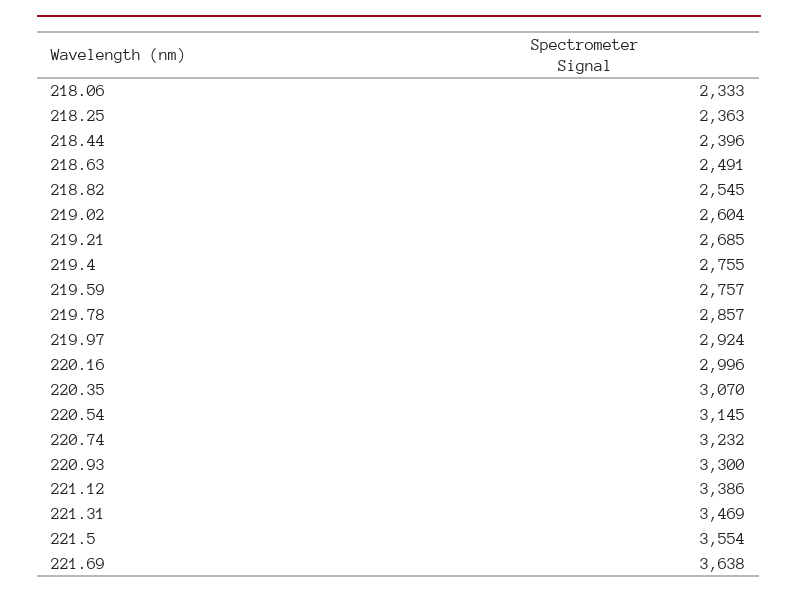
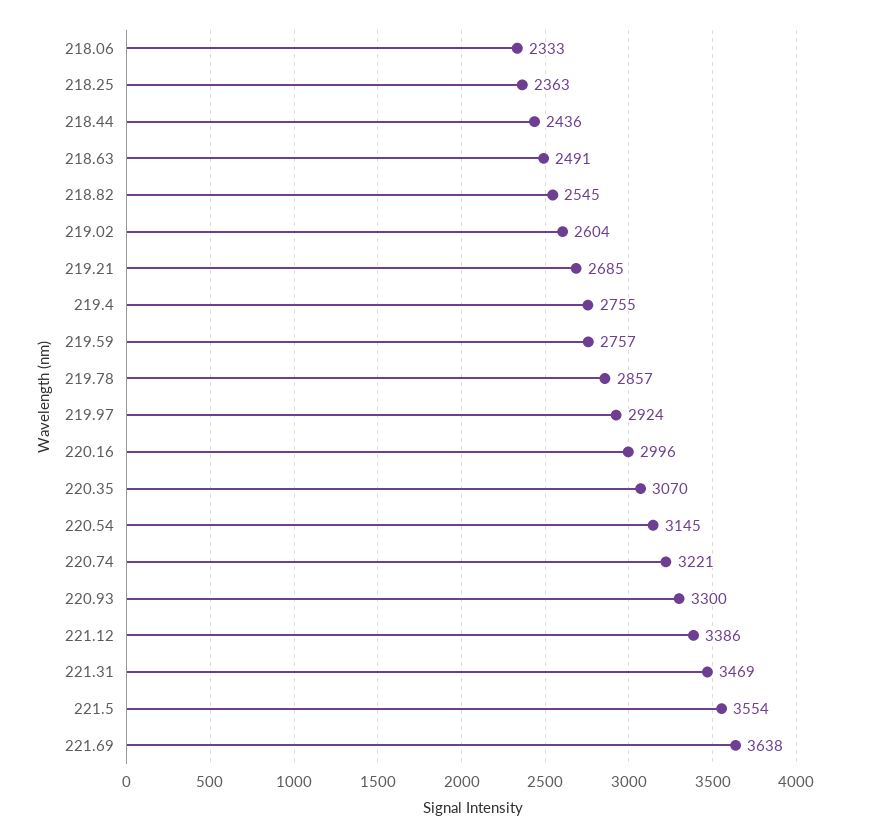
218.44: 2396 -> 2436
220.74: 3232 -> 3221

